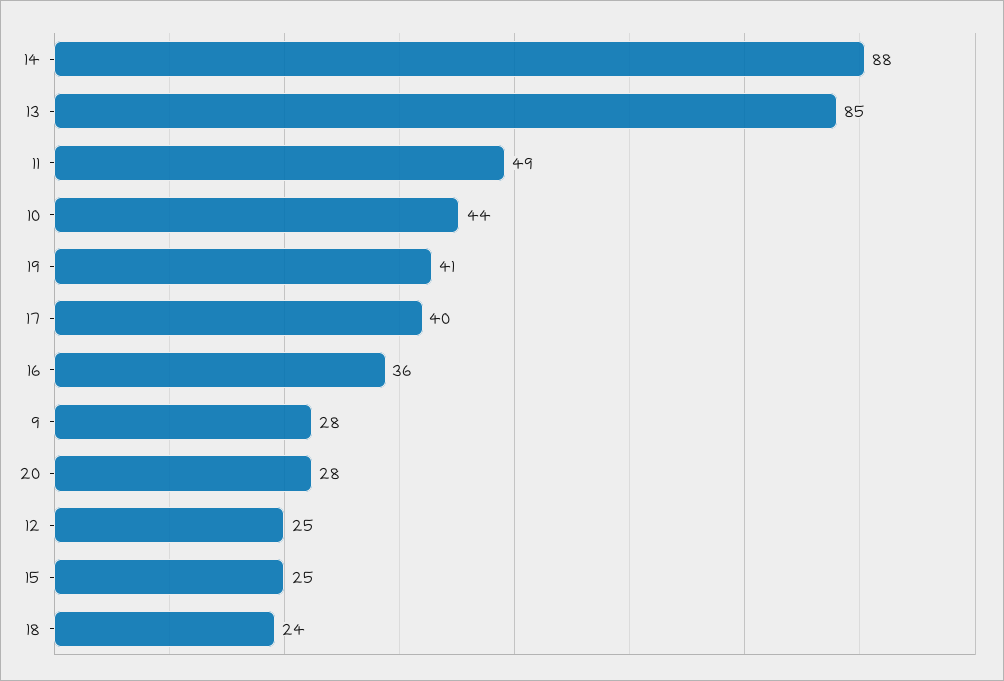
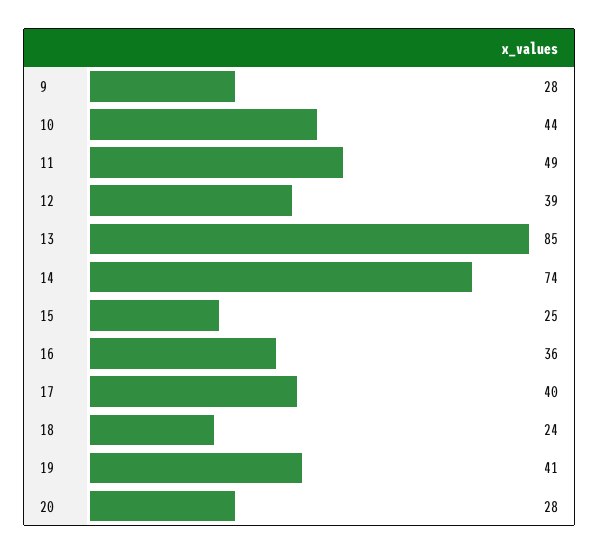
14: 88 -> 74
12: 25 -> 39

